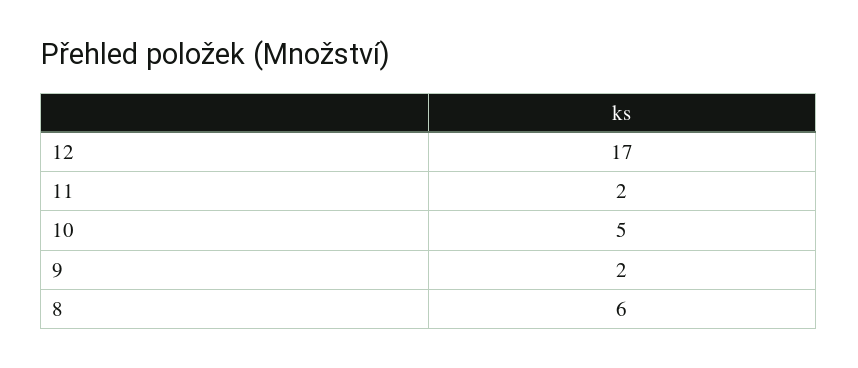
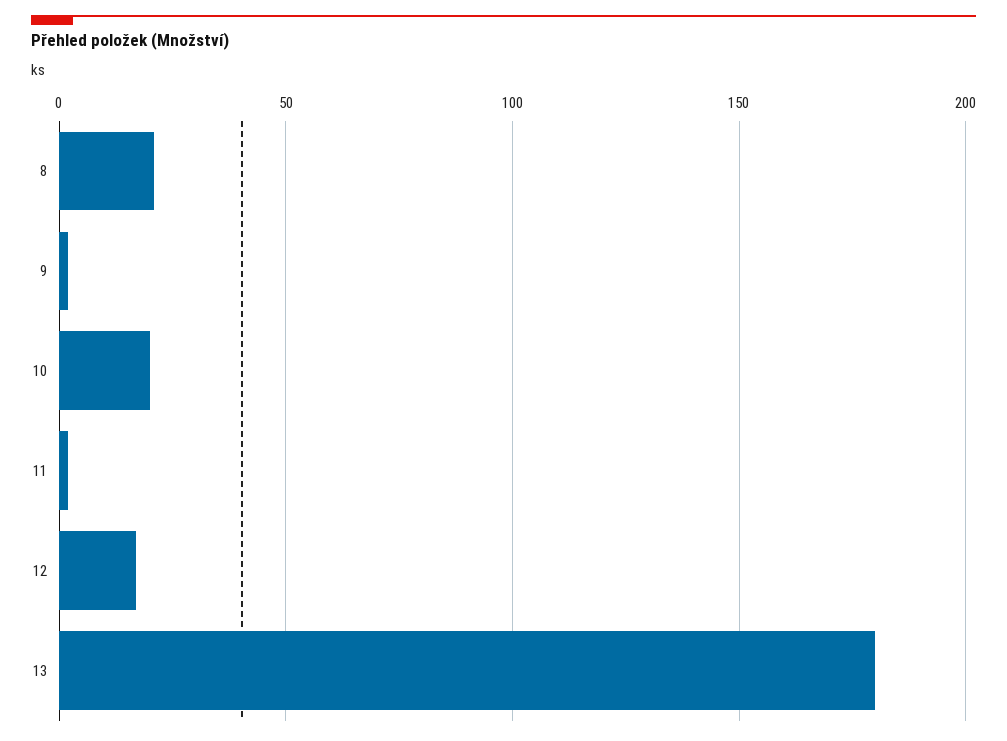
10: 5 -> 20
8: 6 -> 20
13: none -> 180

